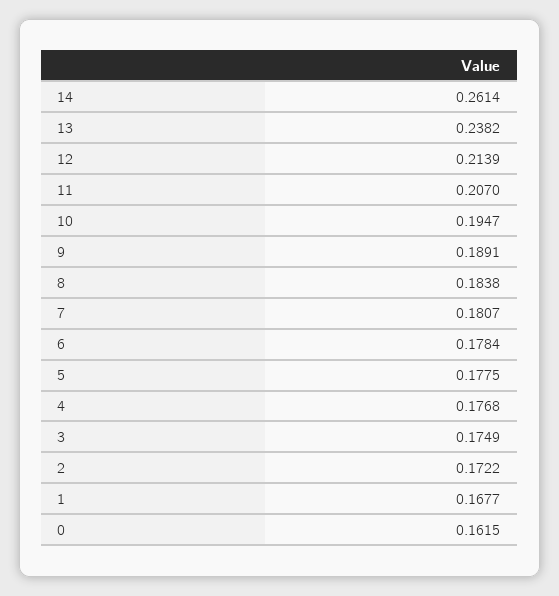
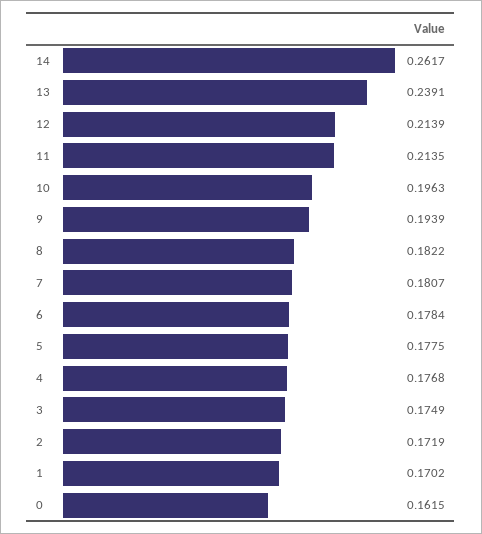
14: 0.2614 -> 0.2617
13: 0.2382 -> 0.2391
11: 0.207 -> 0.2135
10: 0.1947 -> 0.1963
9: 0.1891 -> 0.1939
8: 0.1838 -> 0.1822
2: 0.1722 -> 0.1719
1: 0.1677 -> 0.1702

